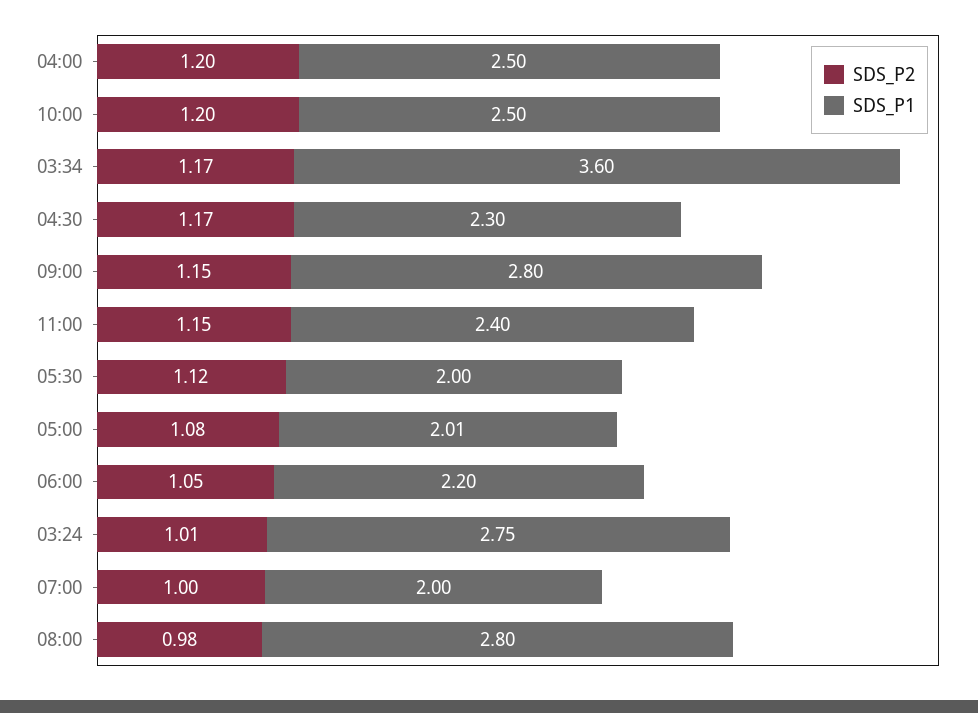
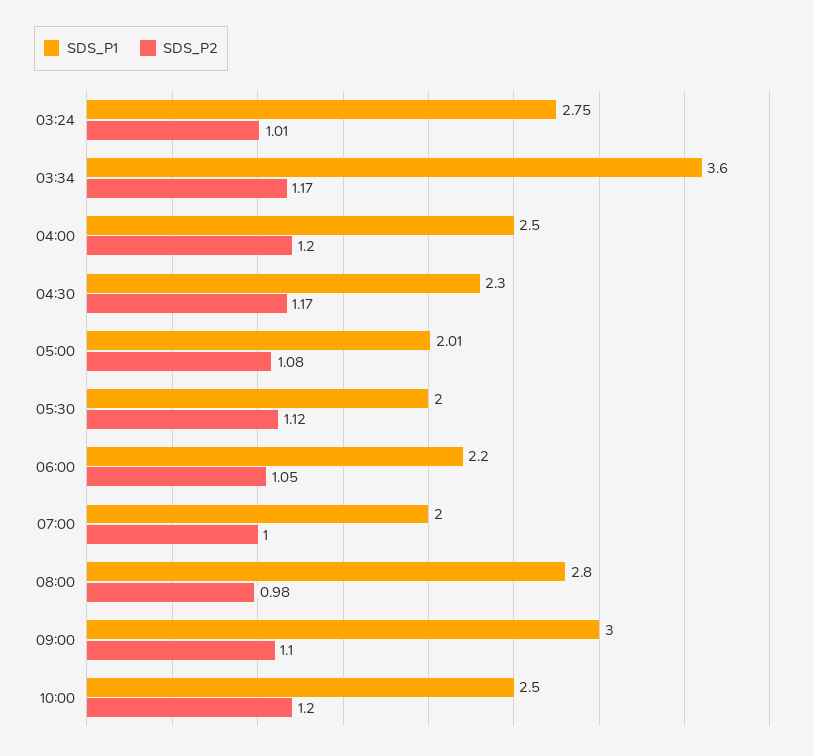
SDS_P2, 09:00: 1.15 -> 1.1
SDS_P1, 09:00: 2.8 -> 3
SDS_P2, 11:00: 1.15 -> none
SDS_P1, 11:00: 2.4 -> none

